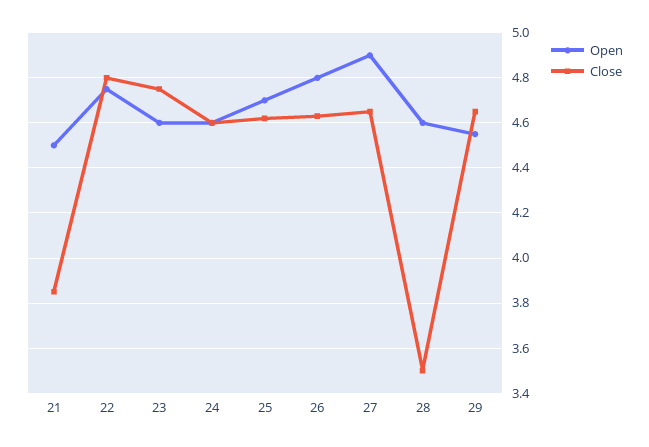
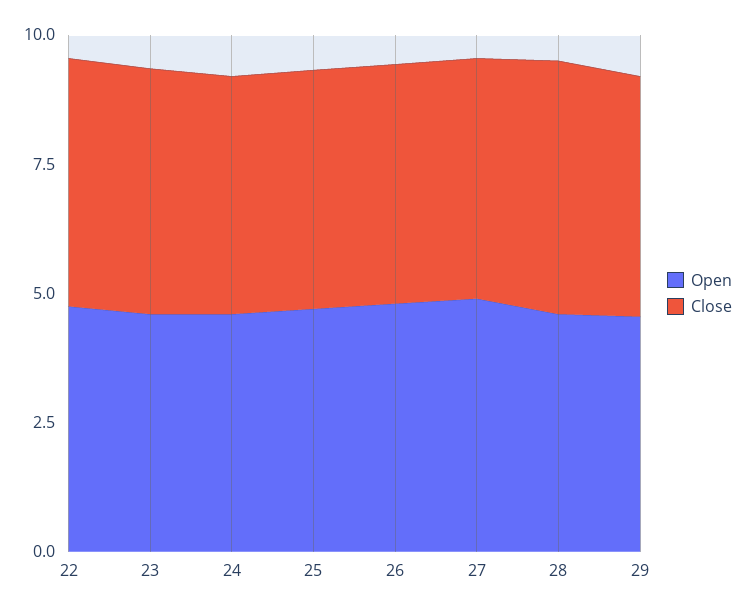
Open, 21: 4.5 -> none
Close, 21: 3.85 -> none
Close, 28: 3.5 -> 5

